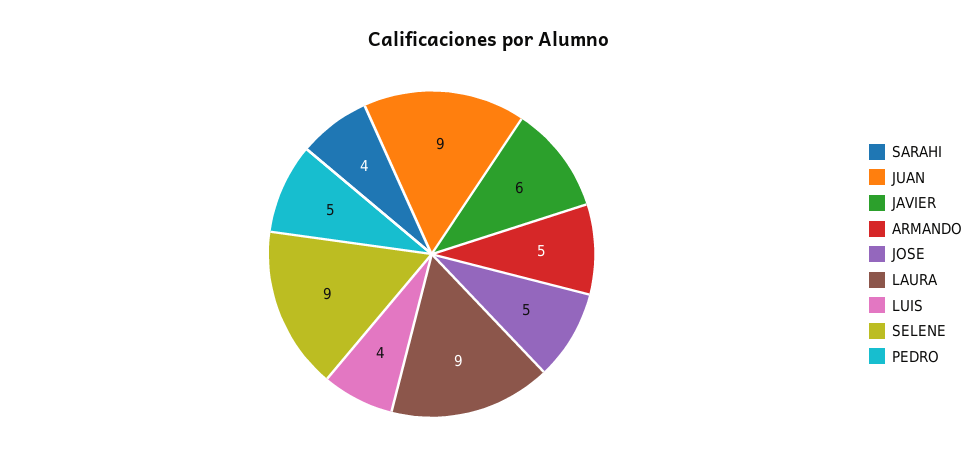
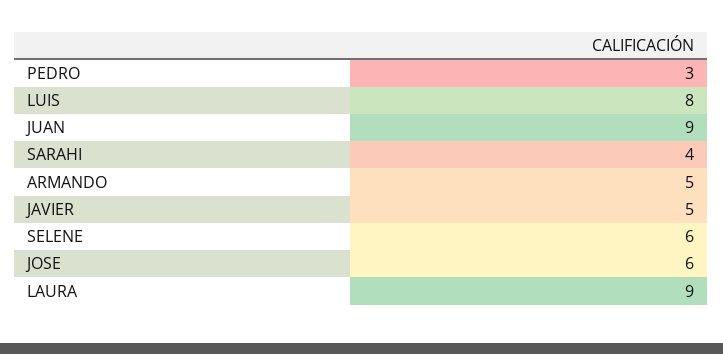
JAVIER: 6 -> 5
JOSE: 5 -> 6
LUIS: 4 -> 8
SELENE: 9 -> 6
PEDRO: 5 -> 3

